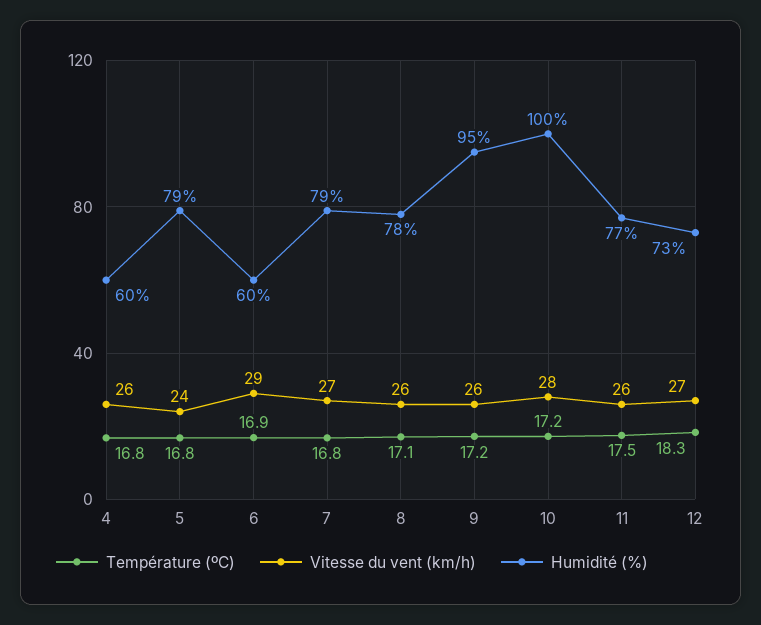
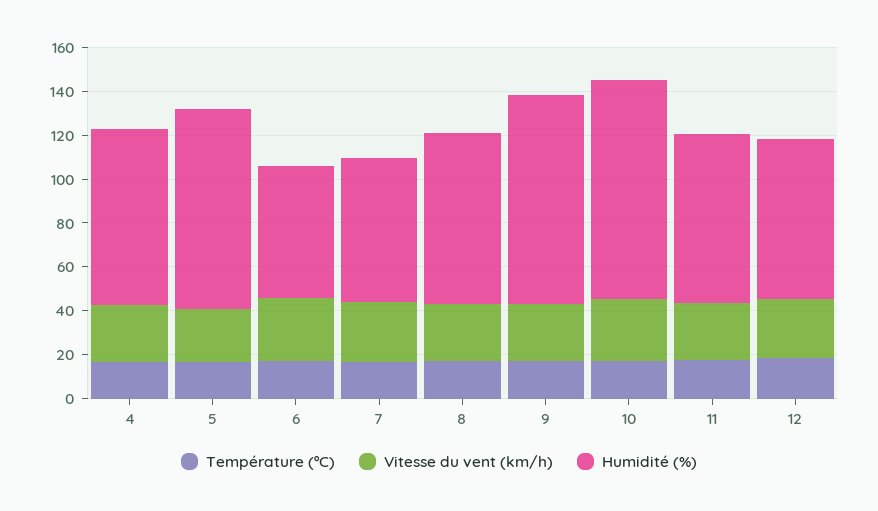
Humidité (%), 4: 60 -> 80
Humidité (%), 5: 79 -> 90
Humidité (%), 7: 79 -> 65

